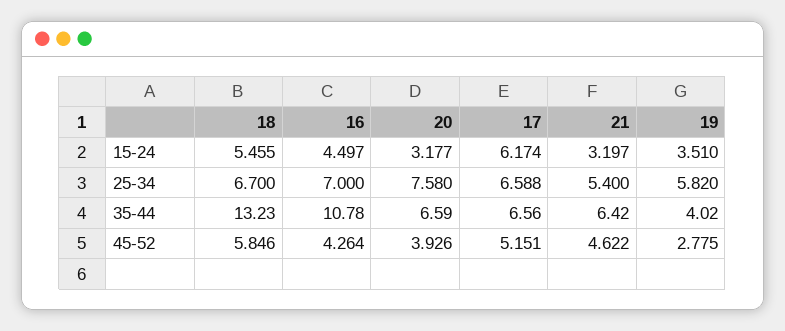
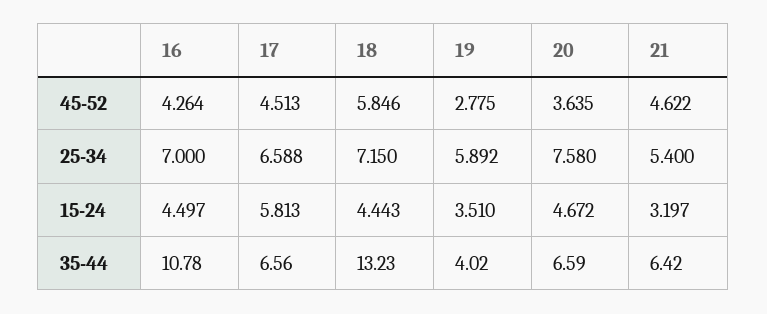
18, 15-24: 5.455 -> 4.443
20, 15-24: 3.177 -> 4.672
17, 15-24: 6.174 -> 5.813
18, 25-34: 6.7 -> 7.15
19, 25-34: 5.82 -> 5.892
20, 45-52: 3.926 -> 3.635
17, 45-52: 5.151 -> 4.513

